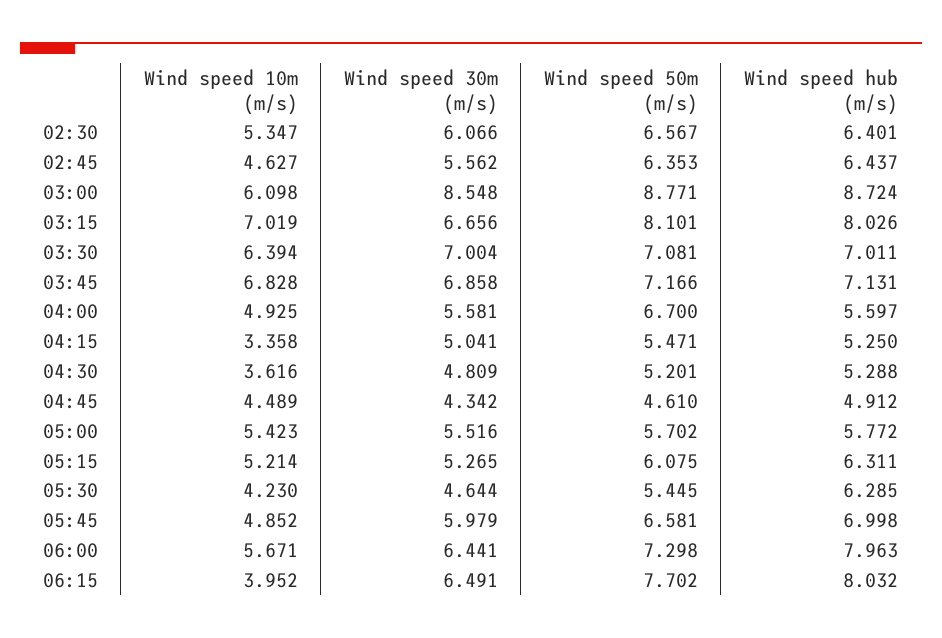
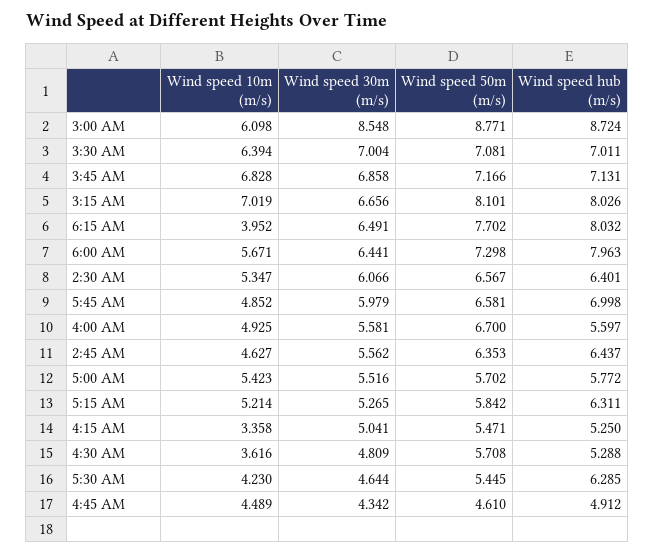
Wind speed 50m (m/s), 04:30: 5.201 -> 5.708
Wind speed 50m (m/s), 05:15: 6.075 -> 5.842

